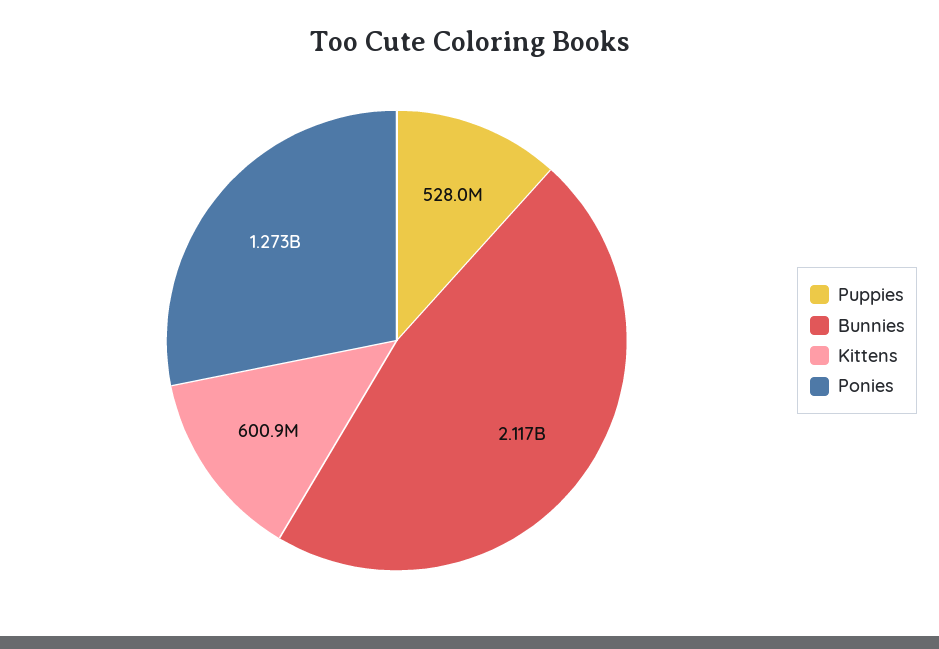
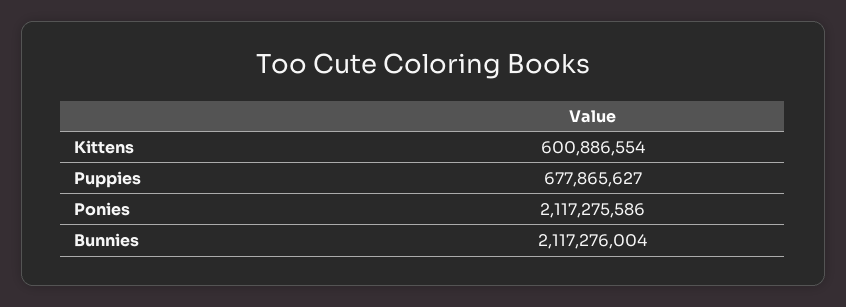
Puppies: 528000000 -> 677865627
Ponies: 1273000000 -> 2117275586

